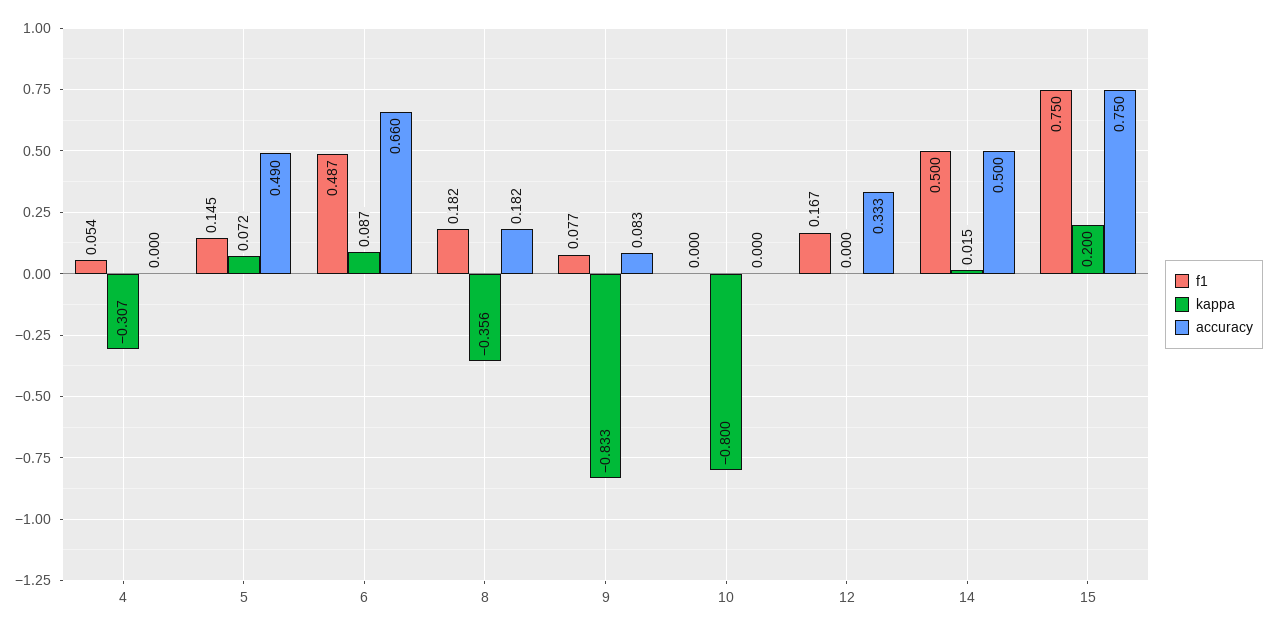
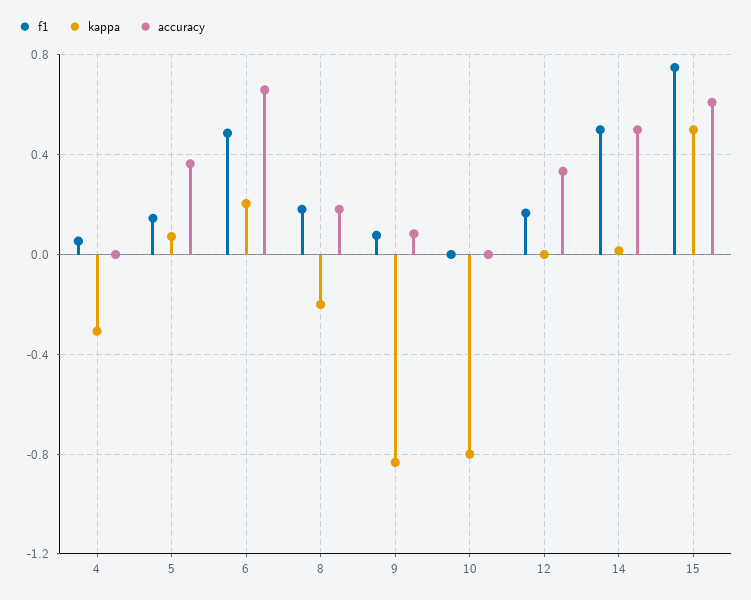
accuracy, 5: 0.49 -> 0.35
kappa, 6: 0.087 -> 0.2
kappa, 8: -0.356 -> -0.2
kappa, 15: 0.2 -> 0.5
accuracy, 15: 0.75 -> 0.6

